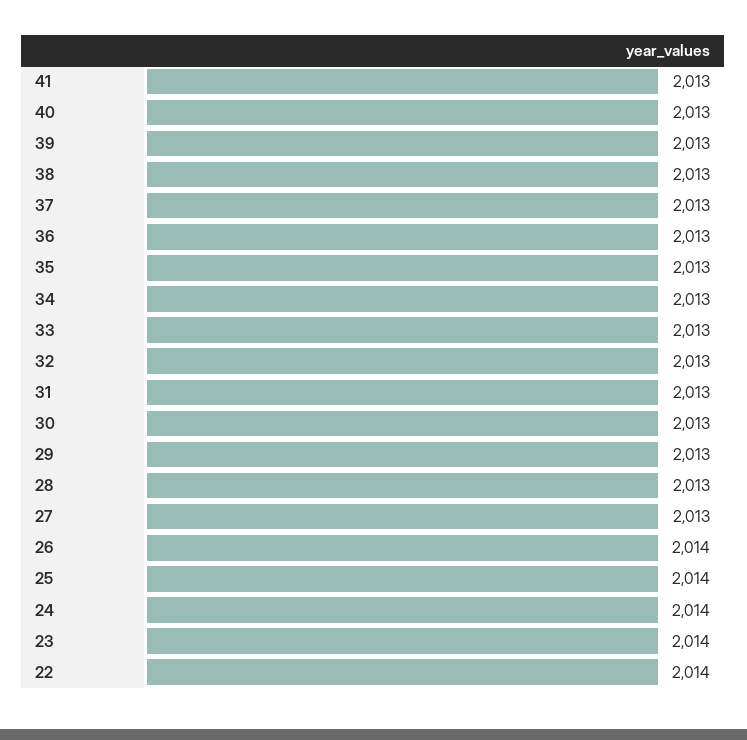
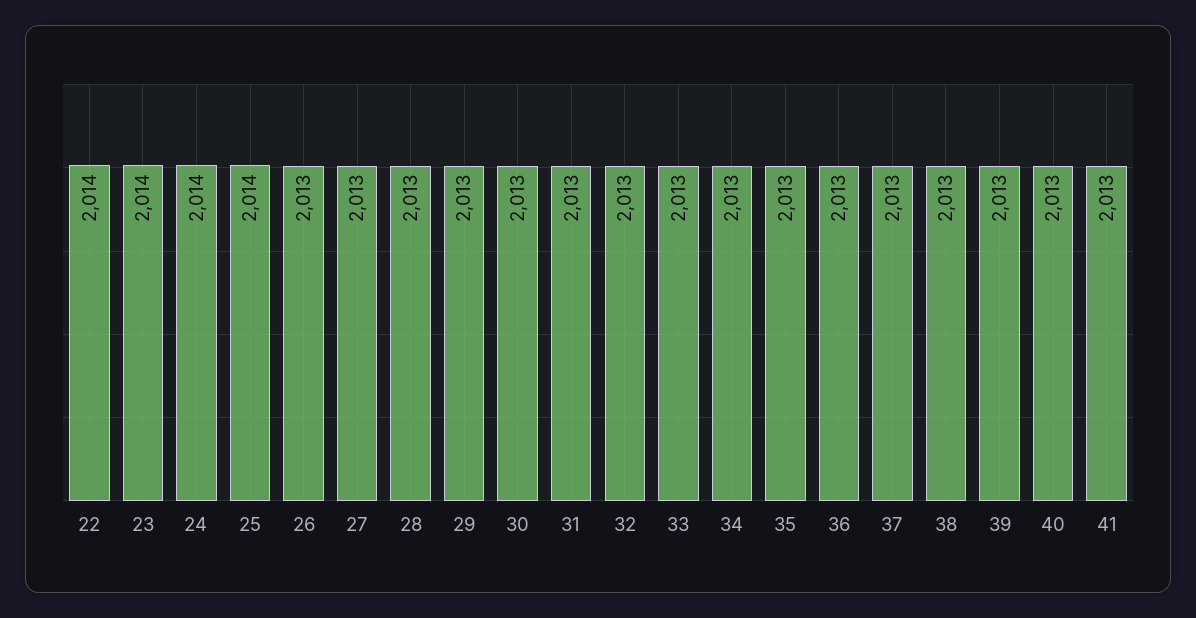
26: 2014 -> 2013

